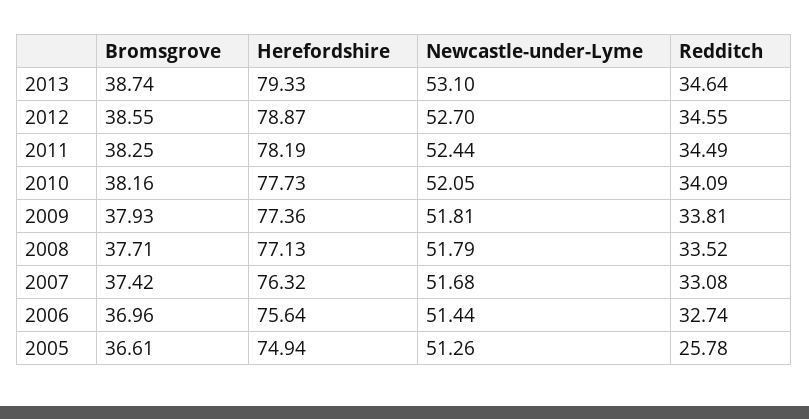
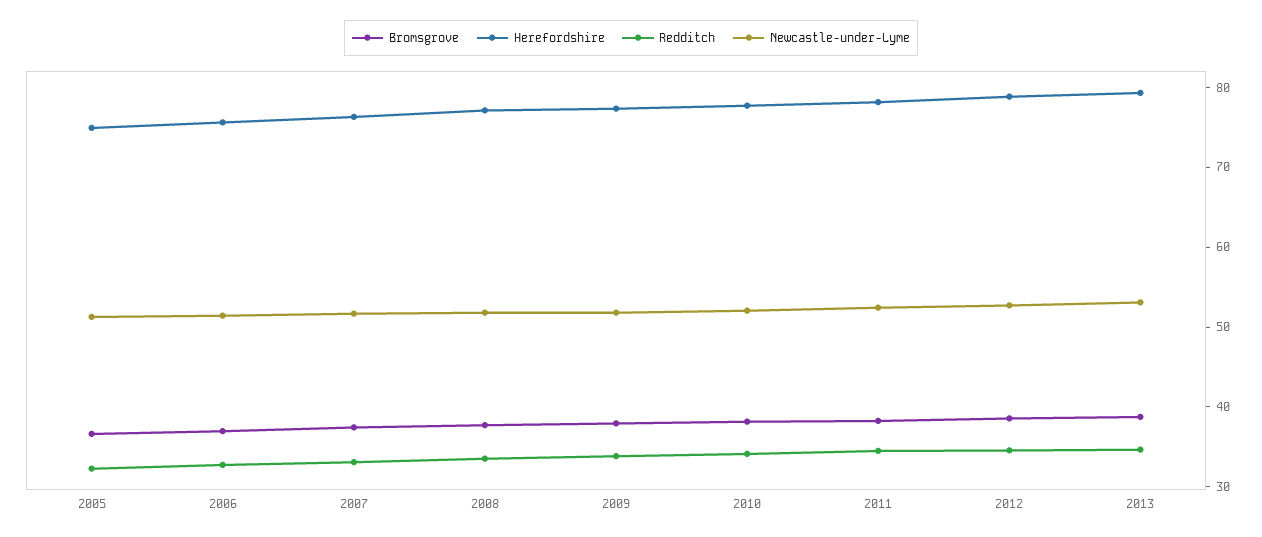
Redditch, 2005: 25.78 -> 32

